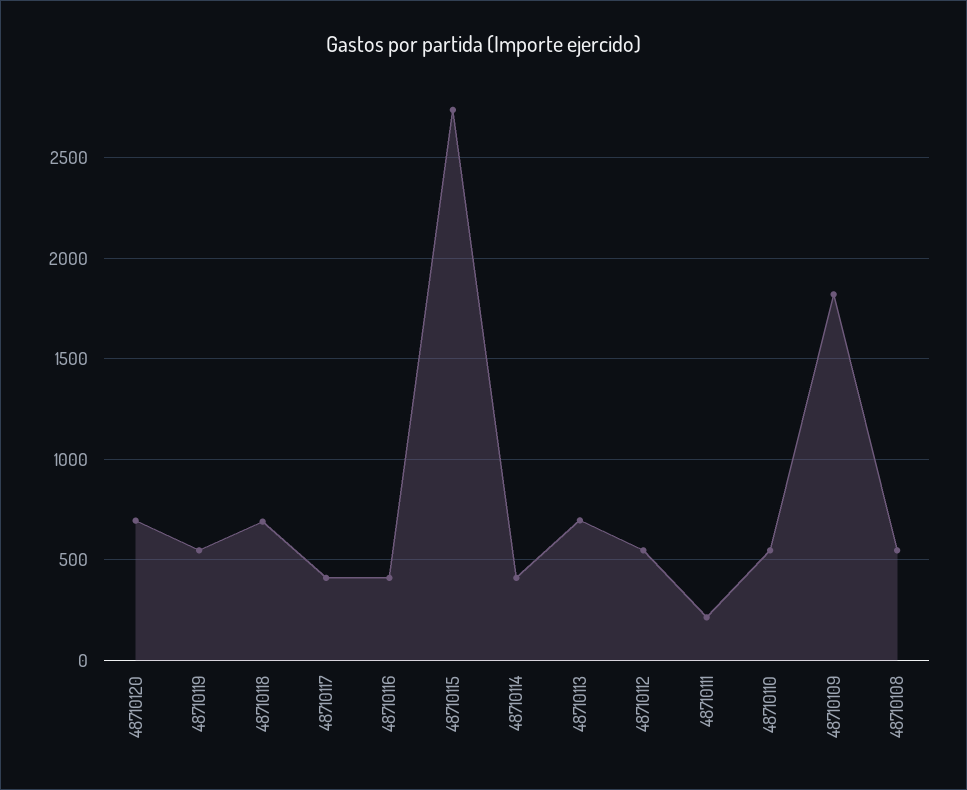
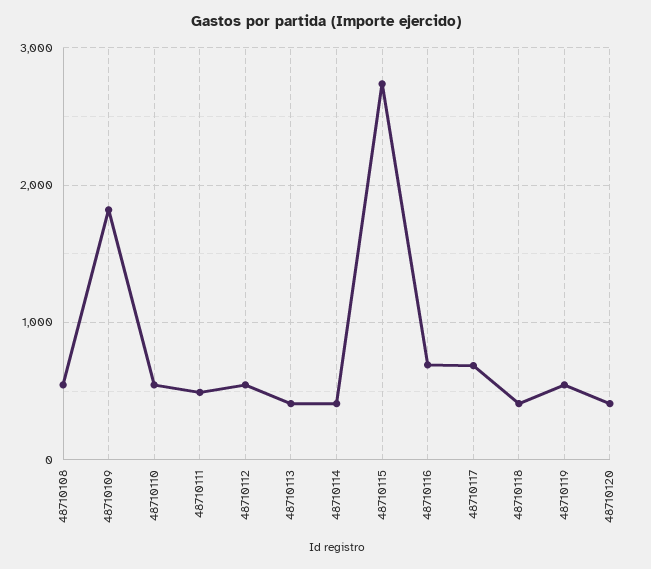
48710120: 700 -> 400
48710118: 700 -> 400
48710117: 400 -> 700
48710116: 400 -> 700
48710113: 700 -> 400
48710111: 200 -> 500

